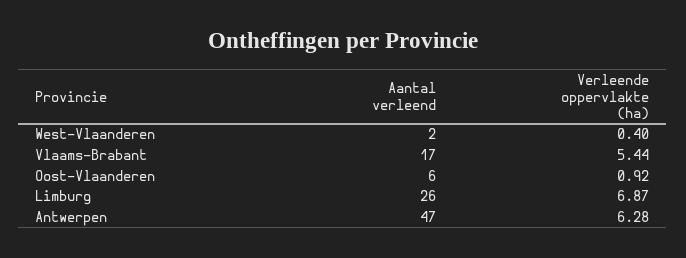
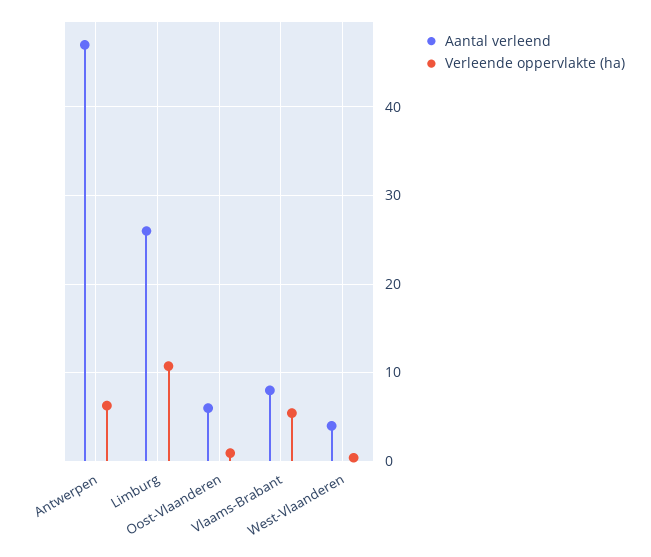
Aantal verleend, West-Vlaanderen: 2 -> 4
Aantal verleend, Vlaams-Brabant: 17 -> 8
Verleende oppervlakte (ha), Limburg: 6.87 -> 11

